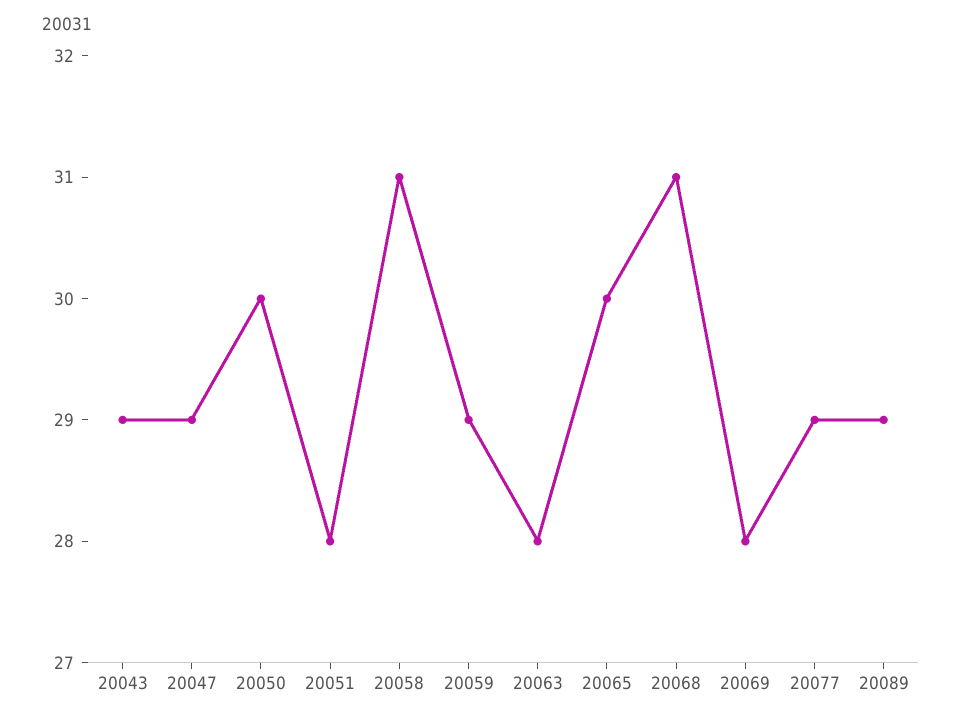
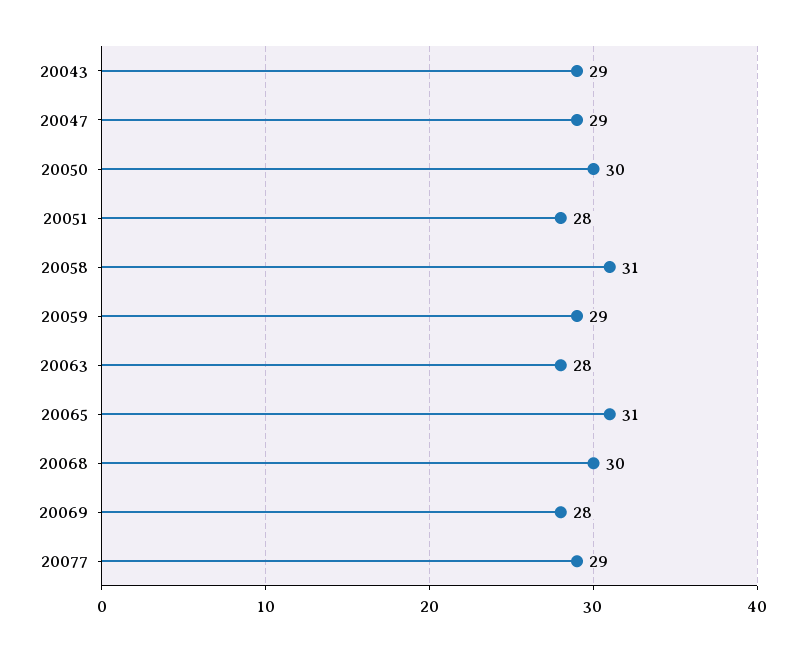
20065: 30 -> 31
20068: 31 -> 30
20089: 29 -> none

